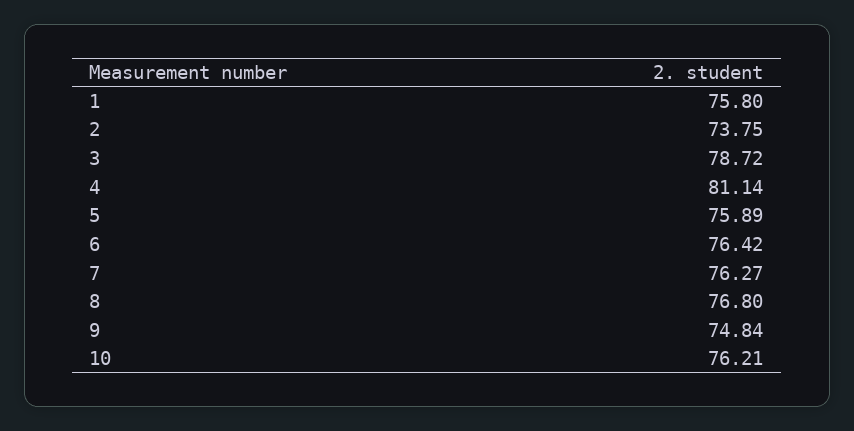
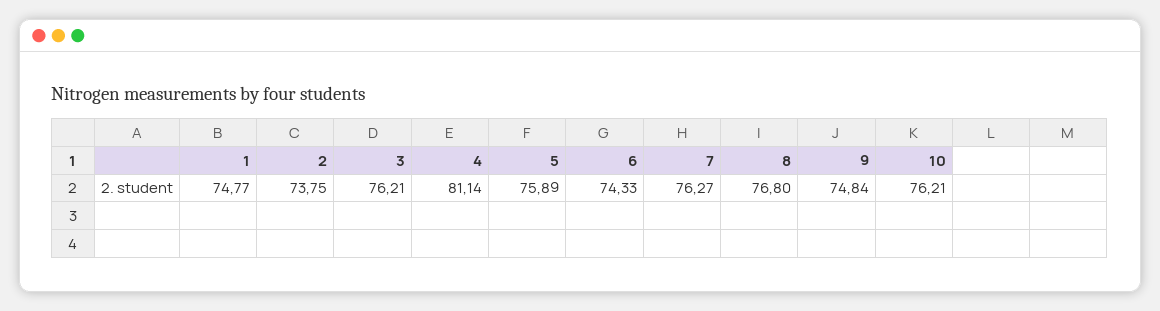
1: 75.8 -> 74.77
3: 78.72 -> 76.21
6: 76.42 -> 74.33

